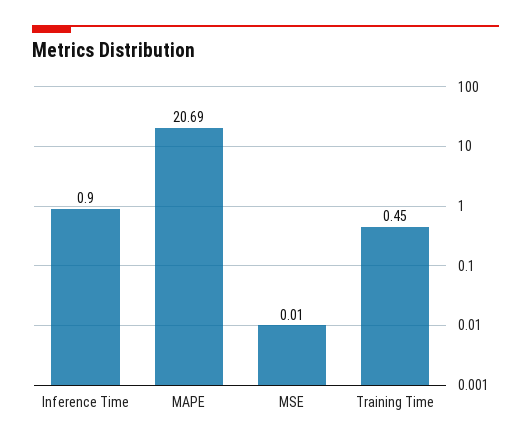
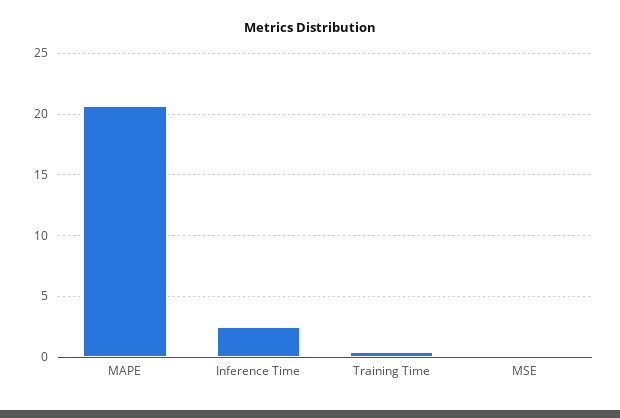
Inference Time: 0.9 -> 2.5

